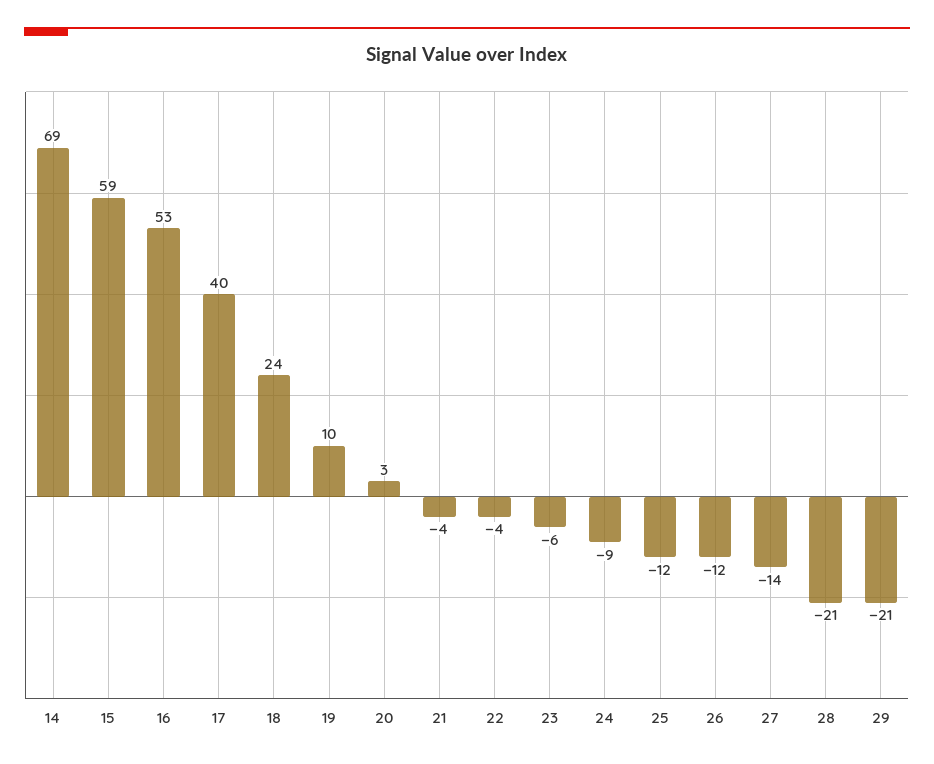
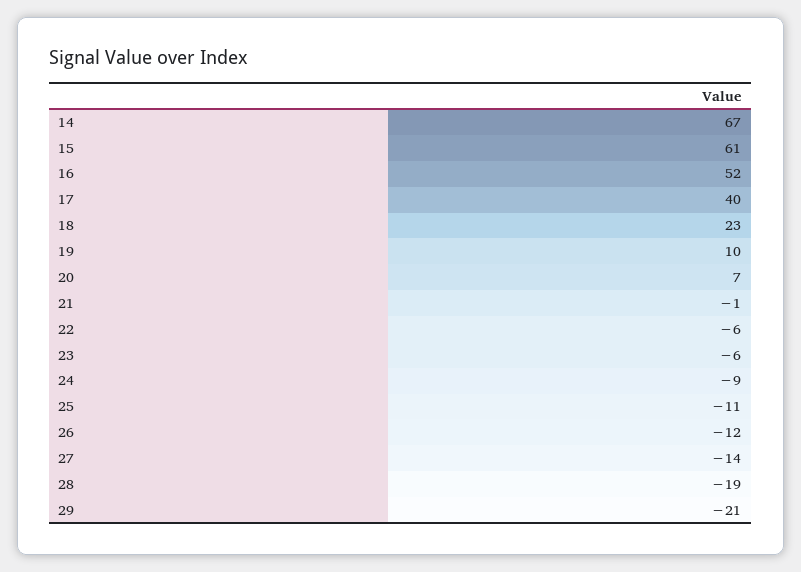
14: 69 -> 67
15: 59 -> 61
16: 53 -> 52
18: 24 -> 23
20: 3 -> 7
21: -4 -> -1
22: -4 -> -6
25: -12 -> -11
28: -21 -> -19

